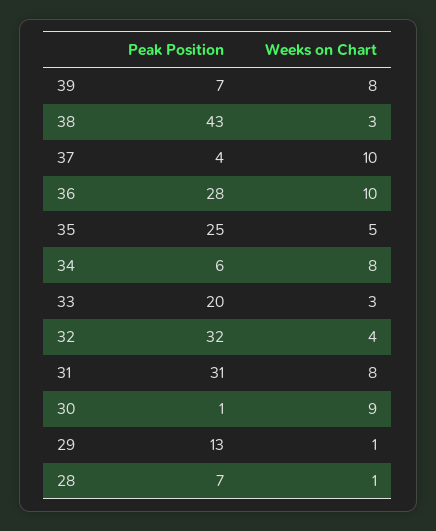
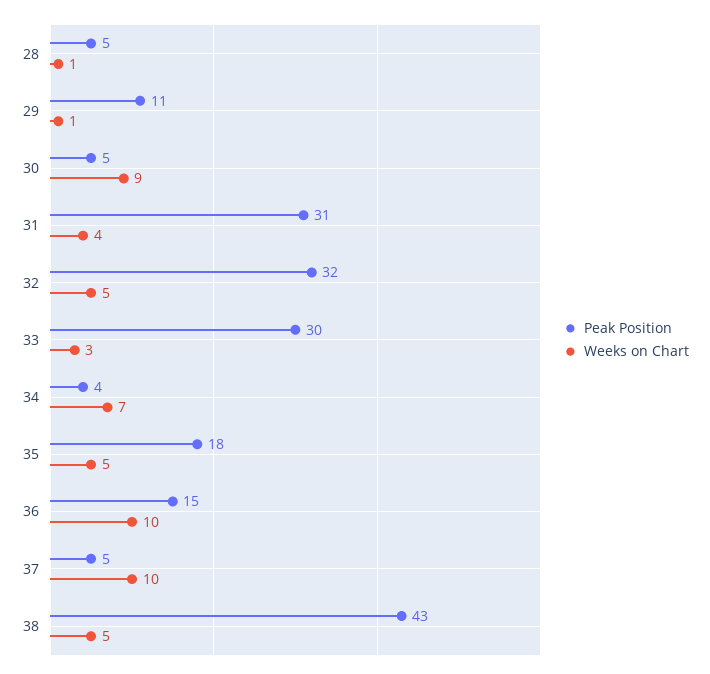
Peak Position, 39: 7 -> none
Weeks on Chart, 39: 8 -> none
Weeks on Chart, 38: 3 -> 5
Peak Position, 37: 4 -> 5
Peak Position, 36: 28 -> 15
Peak Position, 35: 25 -> 18
Peak Position, 34: 6 -> 4
Weeks on Chart, 34: 8 -> 7
Peak Position, 33: 20 -> 30
Weeks on Chart, 32: 4 -> 5
Weeks on Chart, 31: 8 -> 4
Peak Position, 30: 1 -> 5
Peak Position, 29: 13 -> 11
Peak Position, 28: 7 -> 5

